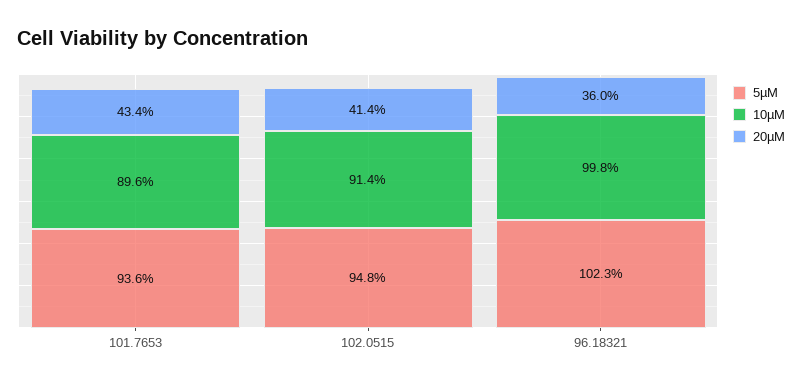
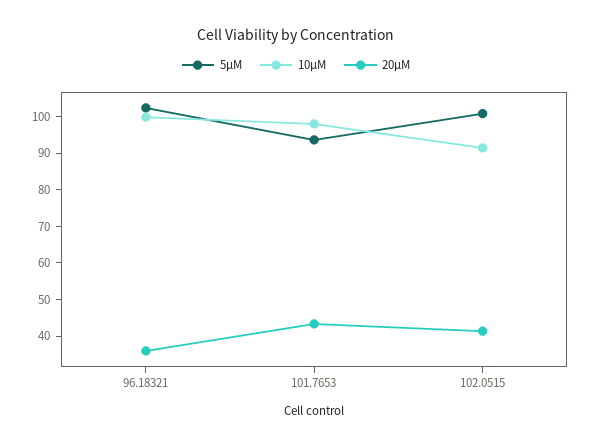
10µM, 101.7653: 89.6 -> 97.5
5µM, 102.0515: 94.8 -> 100

